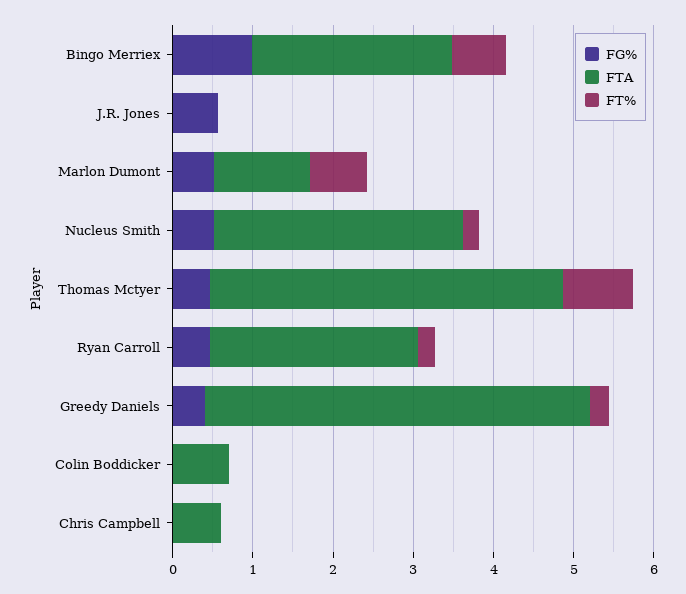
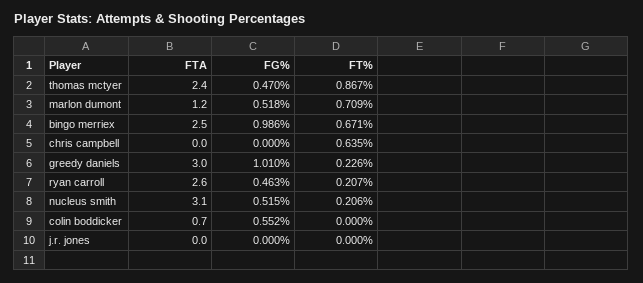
FG%, J.R. Jones: 0.6 -> 0
FTA, Thomas Mctyer: 4.4 -> 2.4
FG%, Greedy Daniels: 0.4 -> 1.01
FTA, Greedy Daniels: 4.8 -> 3
FG%, Colin Boddicker: 0 -> 0.552
FTA, Chris Campbell: 0.6 -> 0
FT%, Chris Campbell: 0 -> 0.635

